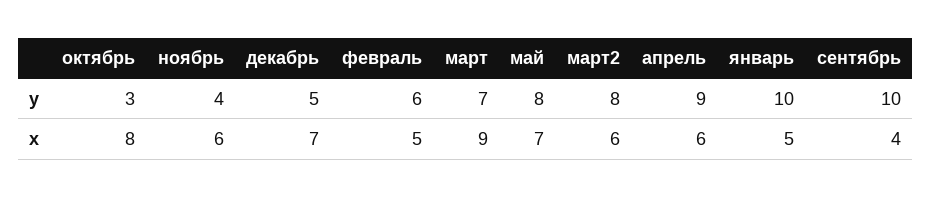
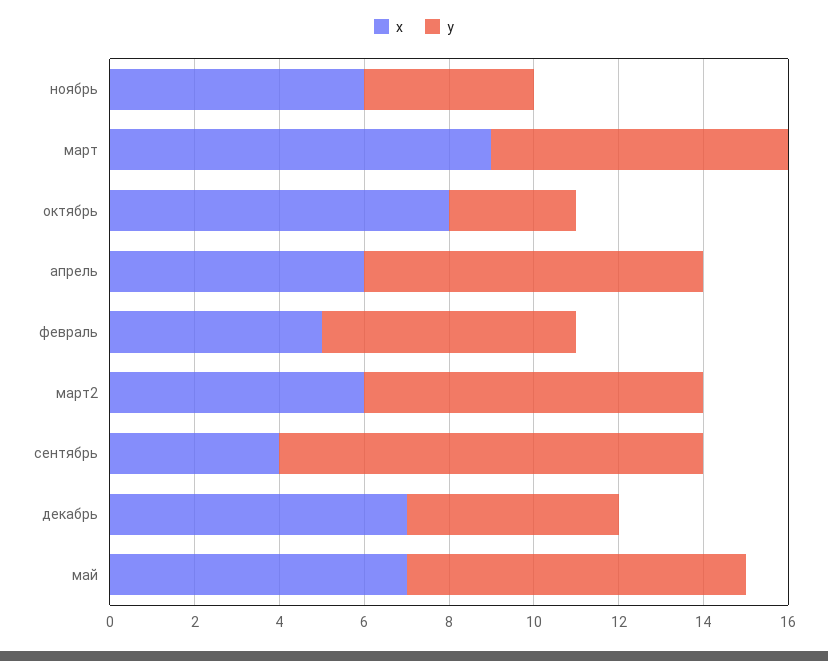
y, апрель: 9 -> 8
y, январь: 10 -> none
x, январь: 5 -> none

